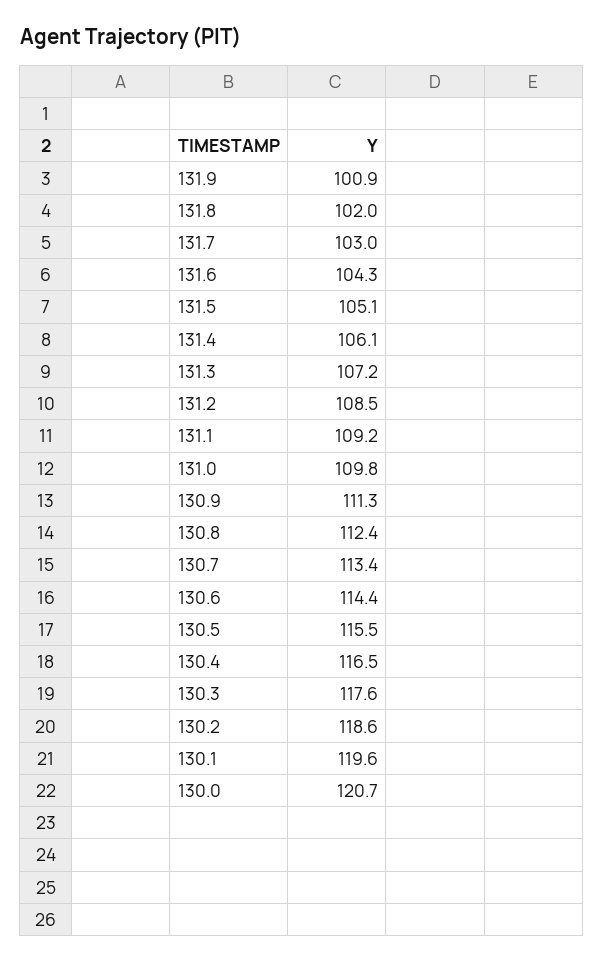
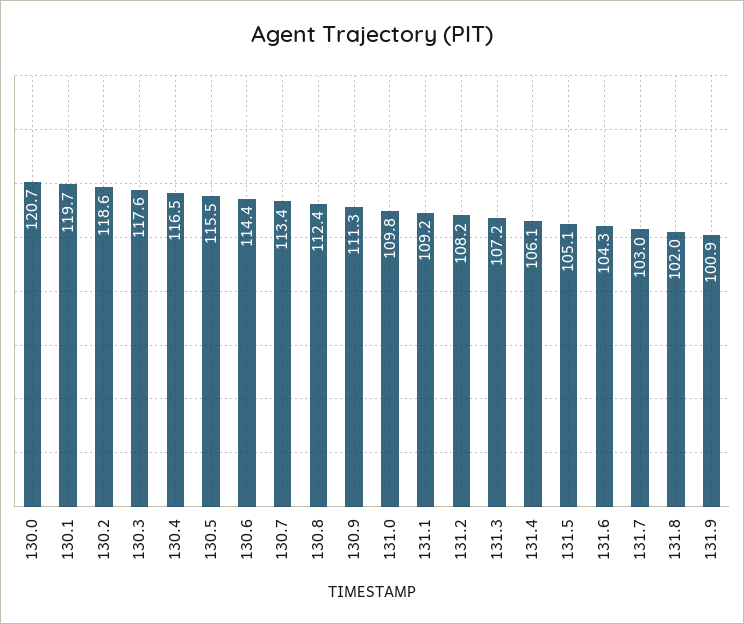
131.2: 108.5 -> 108.2
130.1: 119.6 -> 119.7

